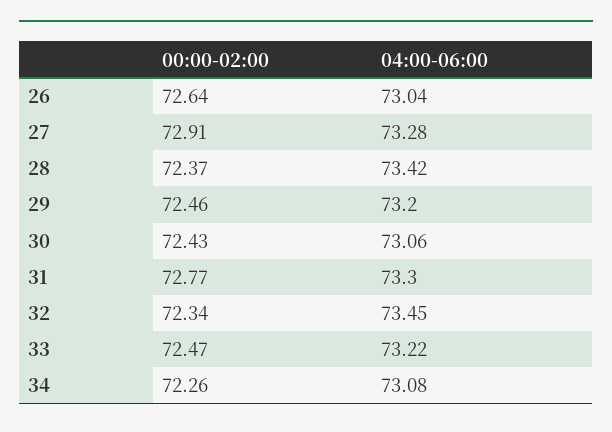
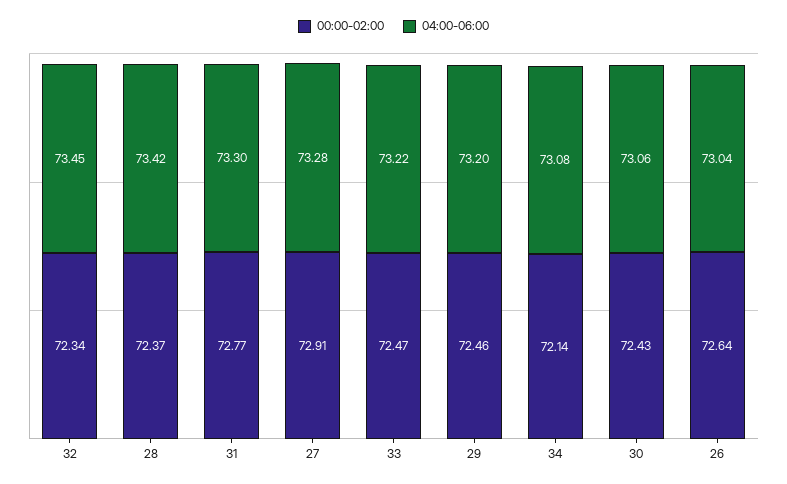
00:00-02:00, 34: 72.26 -> 72.14

